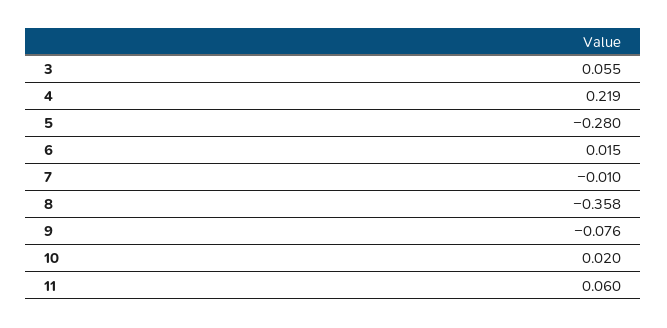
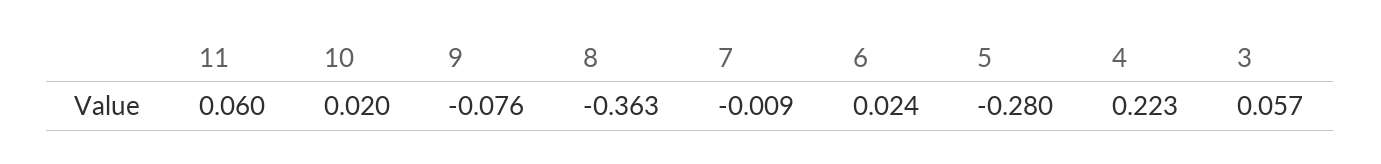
3: 0.055 -> 0.057
4: 0.219 -> 0.223
6: 0.015 -> 0.024
7: -0.01 -> -0.009
8: -0.358 -> -0.363

